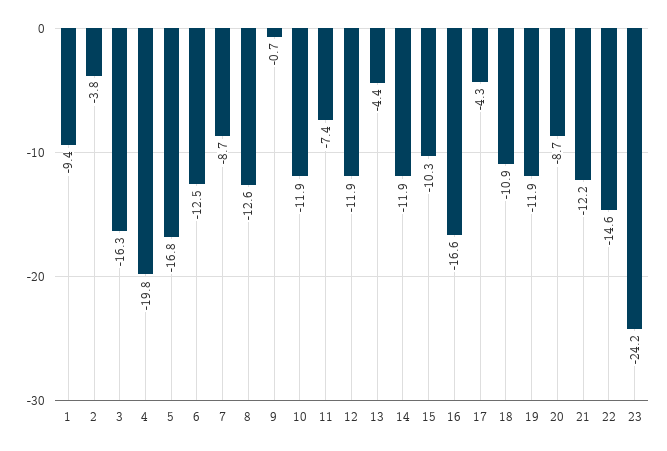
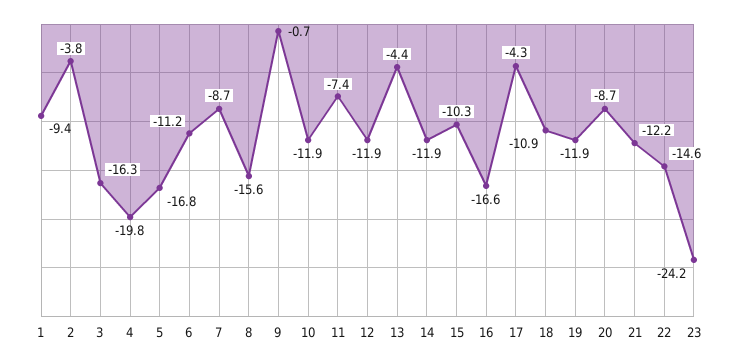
6: -12.5 -> -11.2
8: -12.6 -> -15.6

